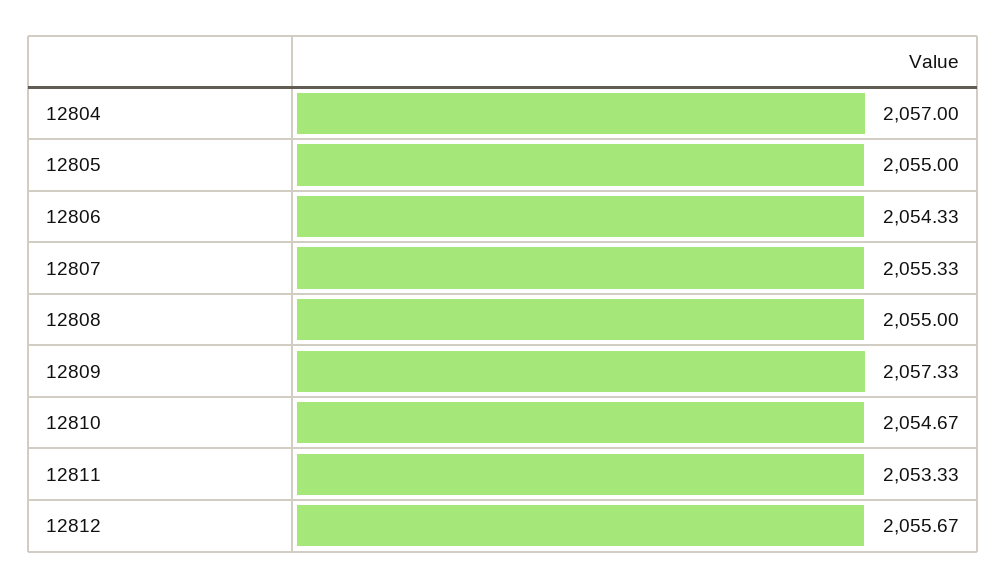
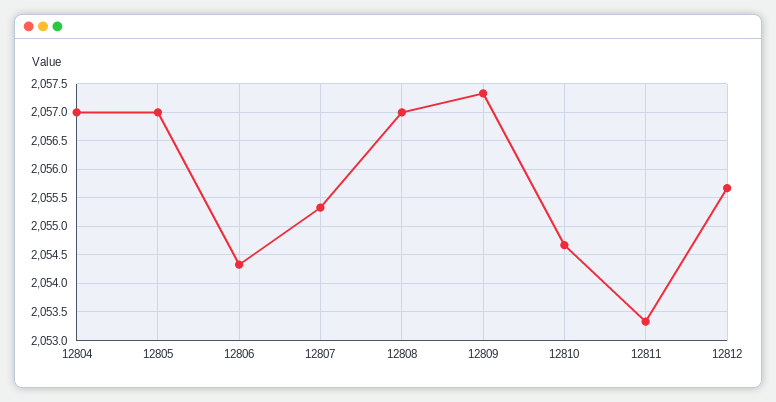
12805: 2055 -> 2057
12808: 2055 -> 2057

